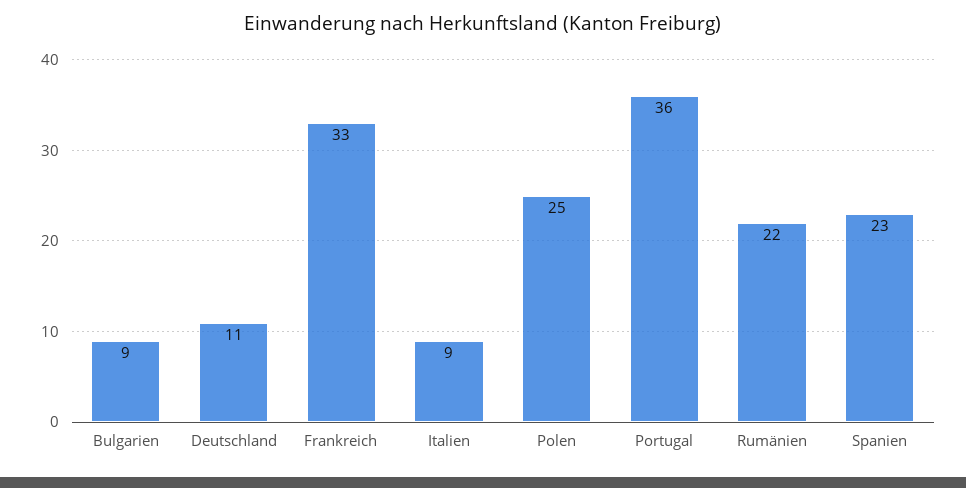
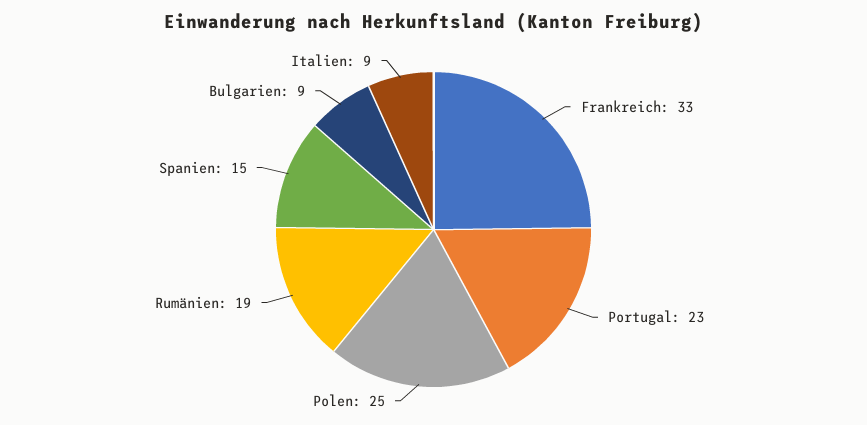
Deutschland: 11 -> none
Portugal: 36 -> 23
Rumänien: 22 -> 19
Spanien: 23 -> 15

